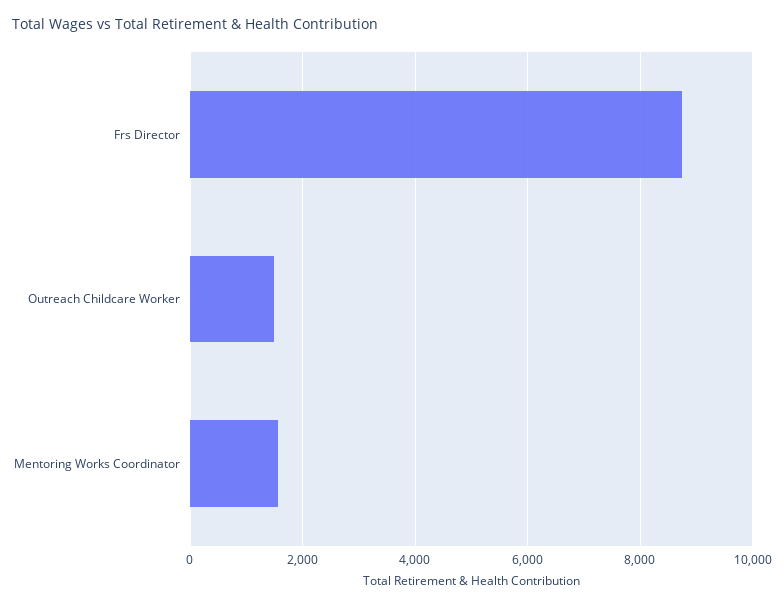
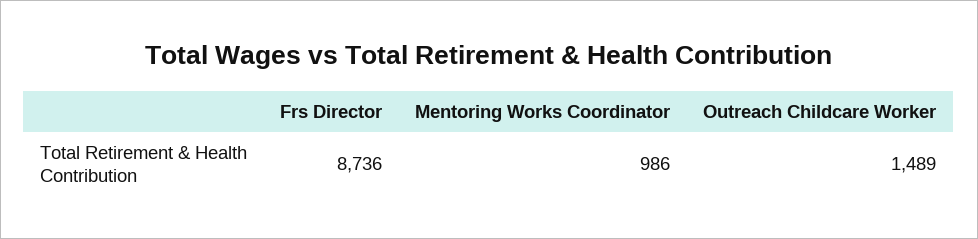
Mentoring Works Coordinator: 1600 -> 986

